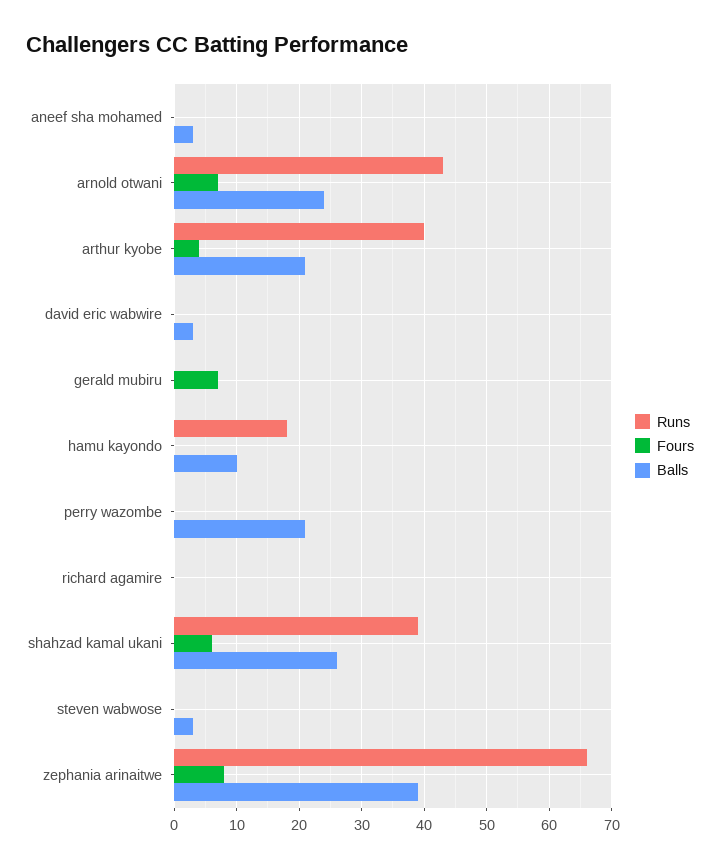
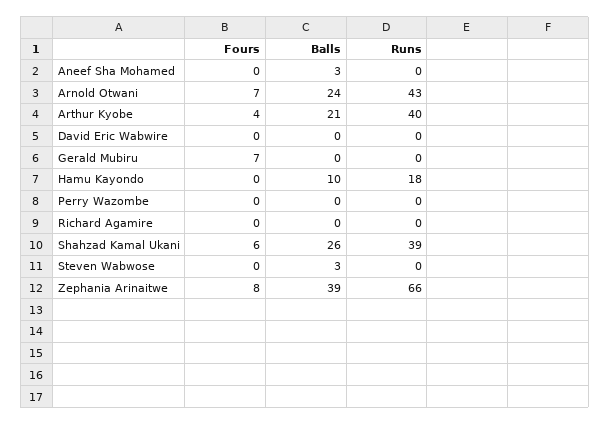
Balls, david eric wabwire: 3 -> 0
Balls, perry wazombe: 21 -> 0

